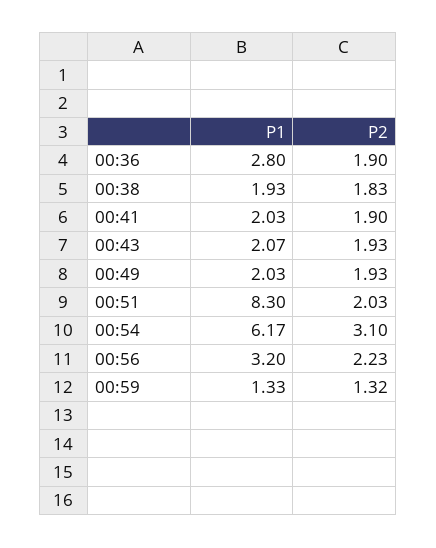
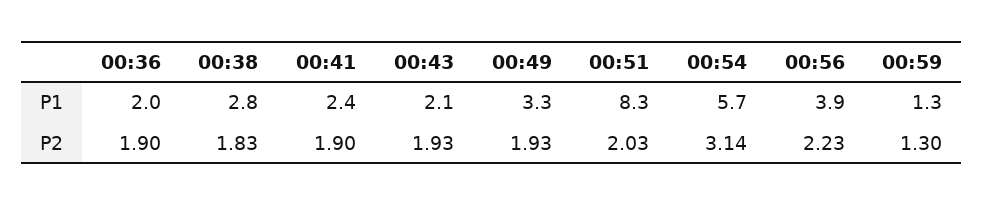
P1, 00:36: 2.8 -> 2
P1, 00:38: 1.93 -> 2.8
P1, 00:41: 2.03 -> 2.4
P1, 00:49: 2.03 -> 3.3
P1, 00:54: 6.17 -> 5.7
P2, 00:54: 3.1 -> 3.14
P1, 00:56: 3.2 -> 3.9
P2, 00:59: 1.32 -> 1.3

